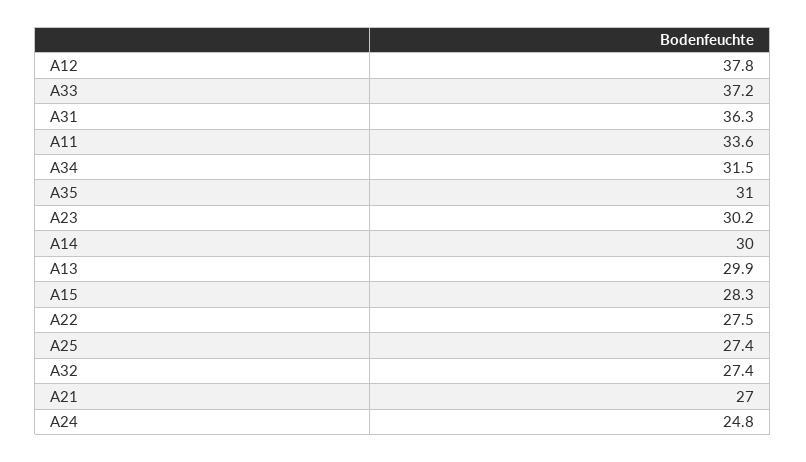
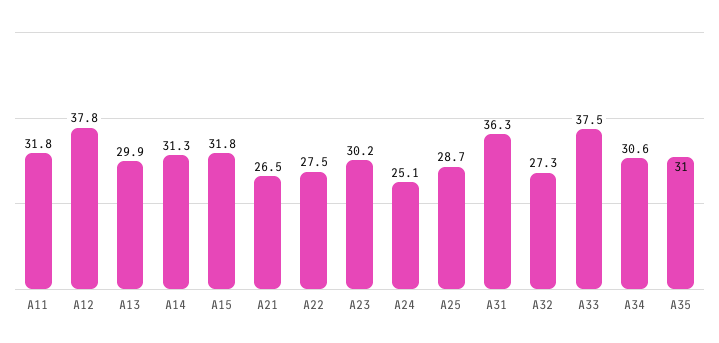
A33: 37.2 -> 37.5
A11: 33.6 -> 31.8
A34: 31.5 -> 30.6
A14: 30 -> 31.3
A15: 28.3 -> 31.8
A25: 27.4 -> 28.7
A32: 27.4 -> 27.3
A21: 27 -> 26.5
A24: 24.8 -> 25.1

